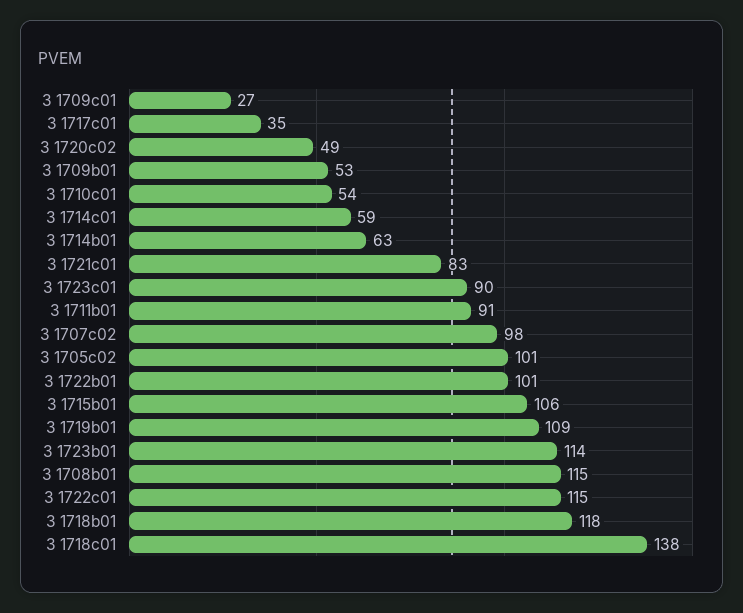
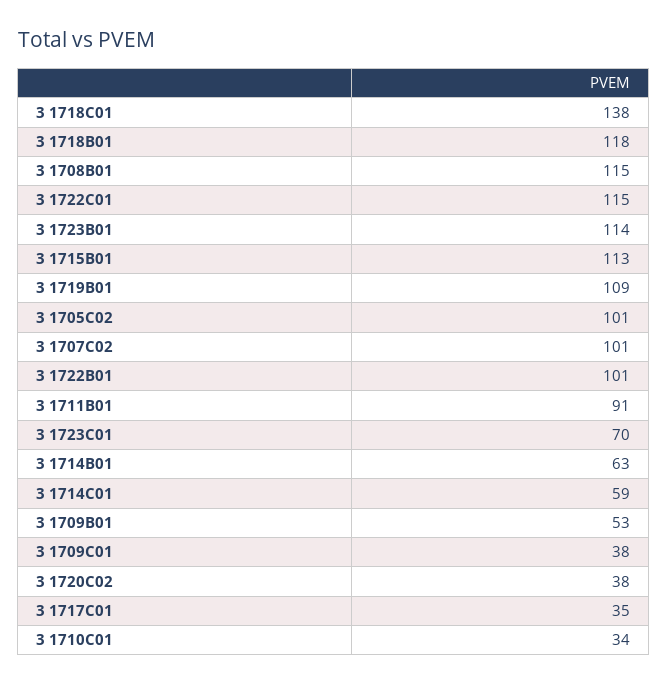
3 1709c01: 27 -> 38
3 1720c02: 49 -> 38
3 1710c01: 54 -> 34
3 1721c01: 83 -> none
3 1723c01: 90 -> 70
3 1707c02: 98 -> 101
3 1715b01: 106 -> 113

